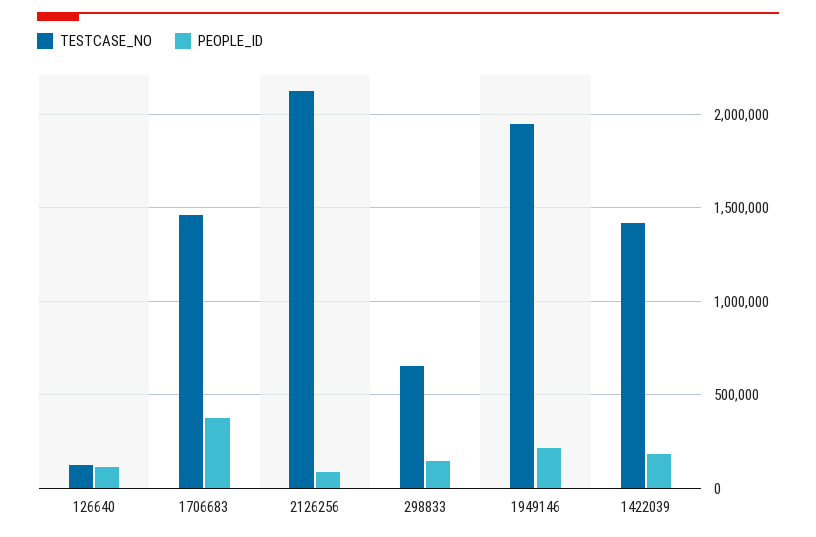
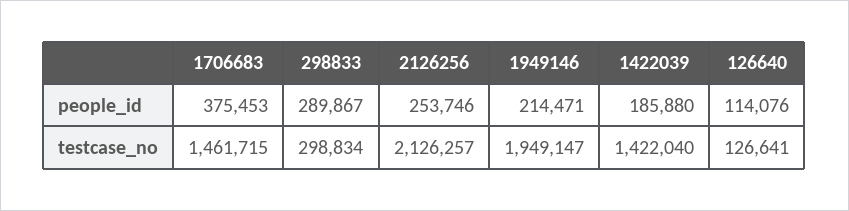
PEOPLE_ID, 2126256: 100000 -> 253746
TESTCASE_NO, 298833: 650000 -> 298834
PEOPLE_ID, 298833: 150000 -> 289867

